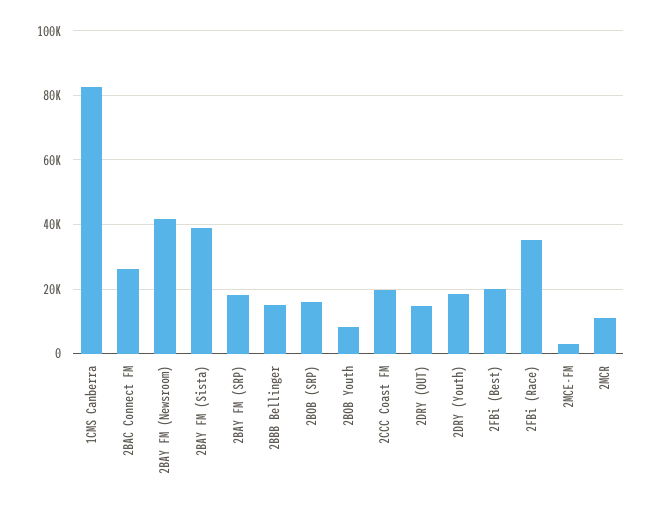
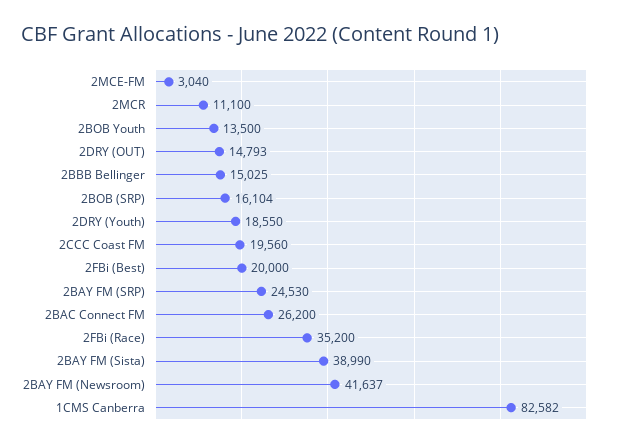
2BAY FM (SRP): 18000 -> 24530
2BOB Youth: 8000 -> 13500

